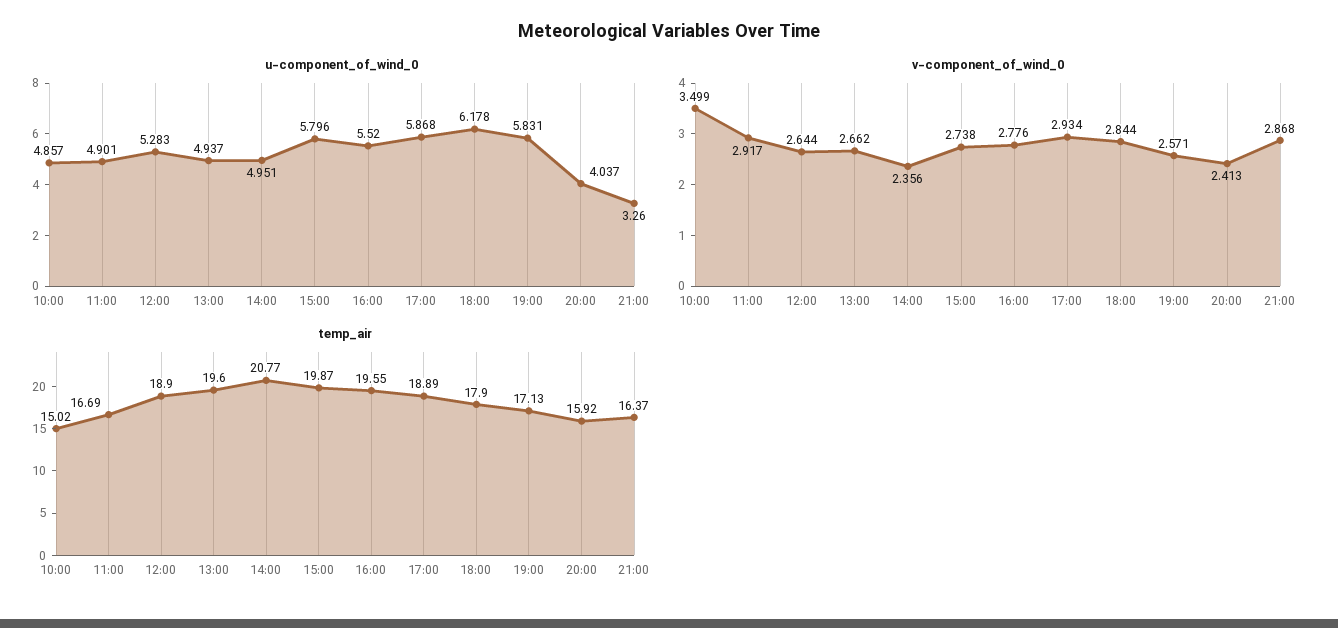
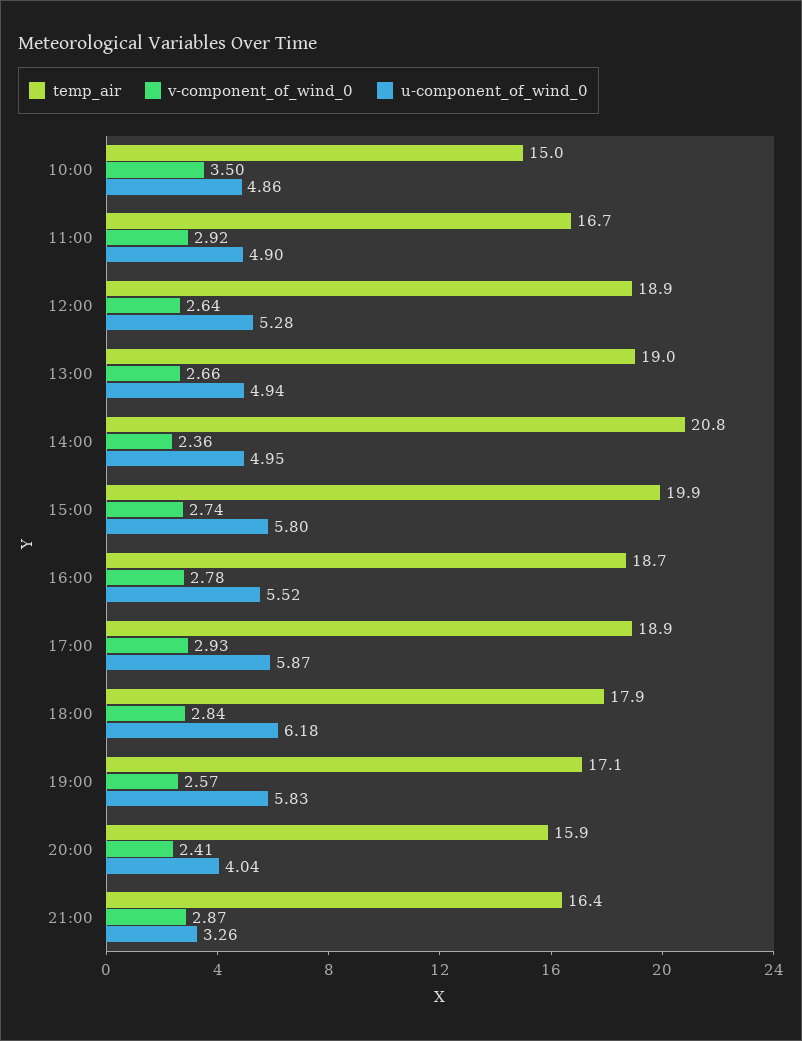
temp_air, 13:00: 19.6 -> 19
temp_air, 16:00: 19.55 -> 18.7

